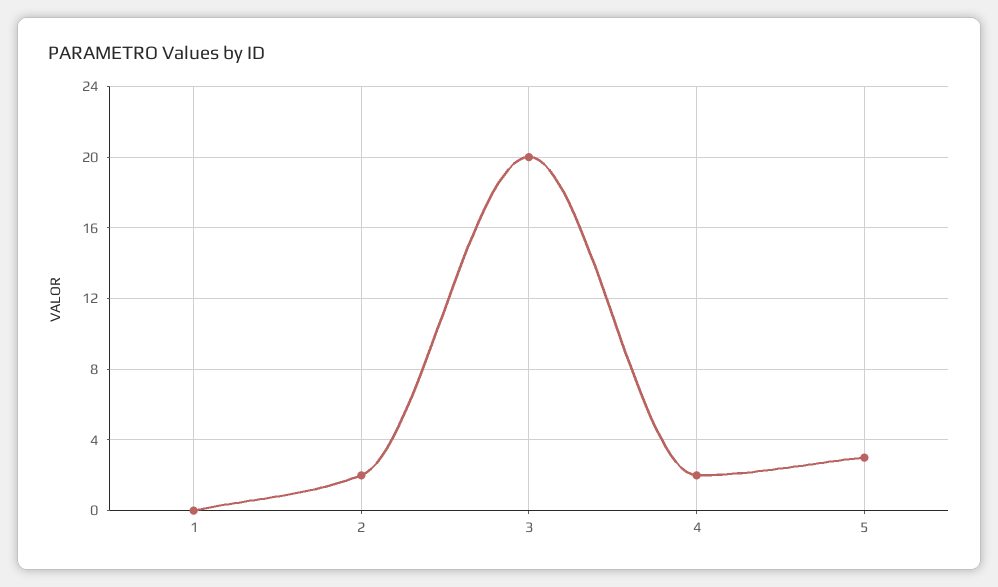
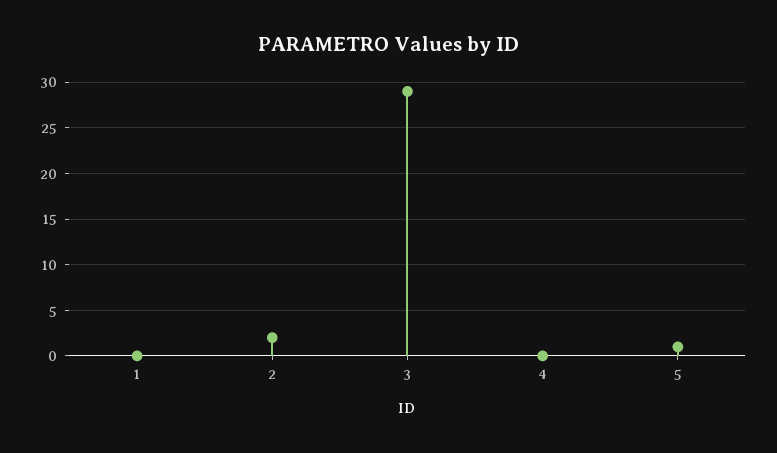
3: 20 -> 29
4: 2 -> 0
5: 3 -> 1

